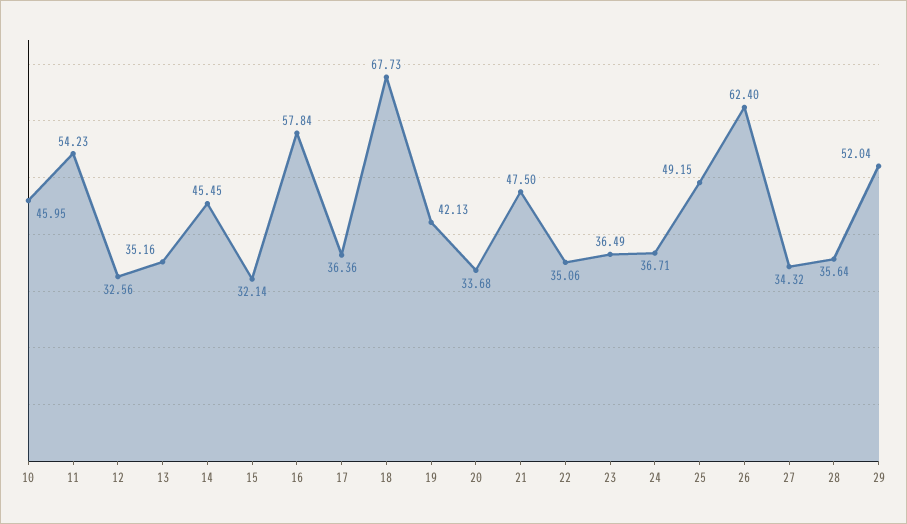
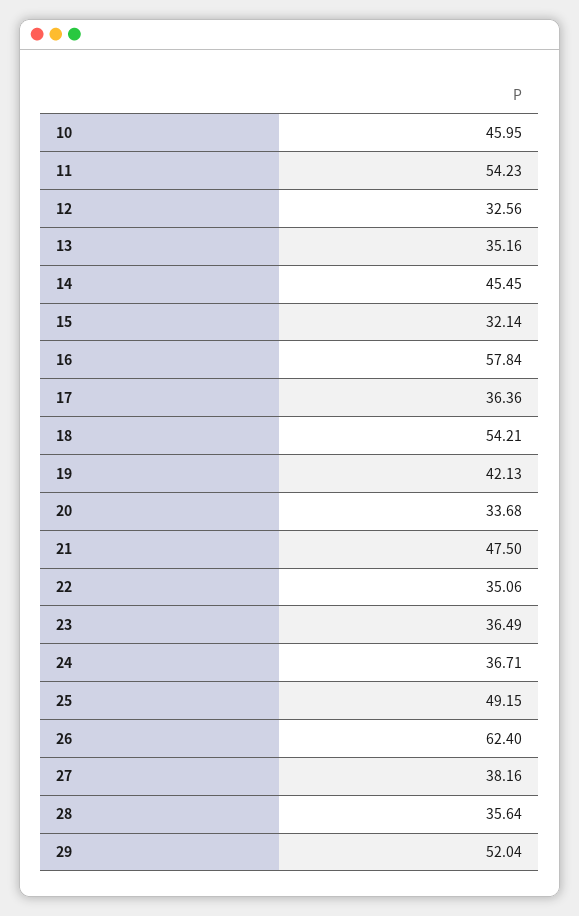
18: 67.73 -> 54.21
27: 34.32 -> 38.16

